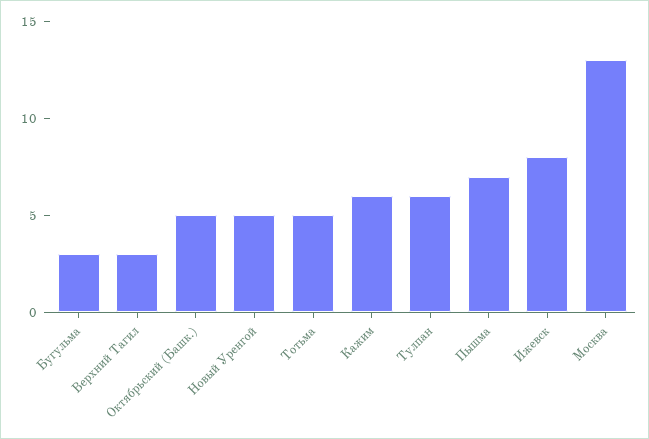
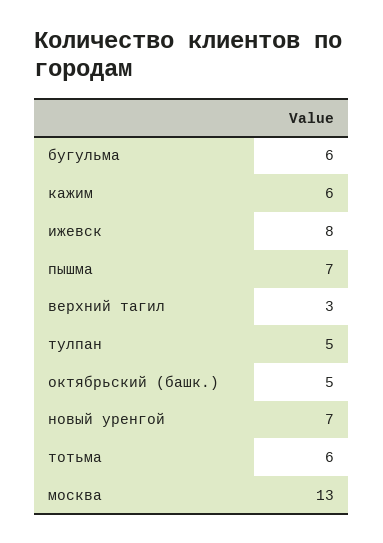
Бугульма: 3 -> 6
Новый Уренгой: 5 -> 7
Тотьма: 5 -> 6
Тулпан: 6 -> 5

